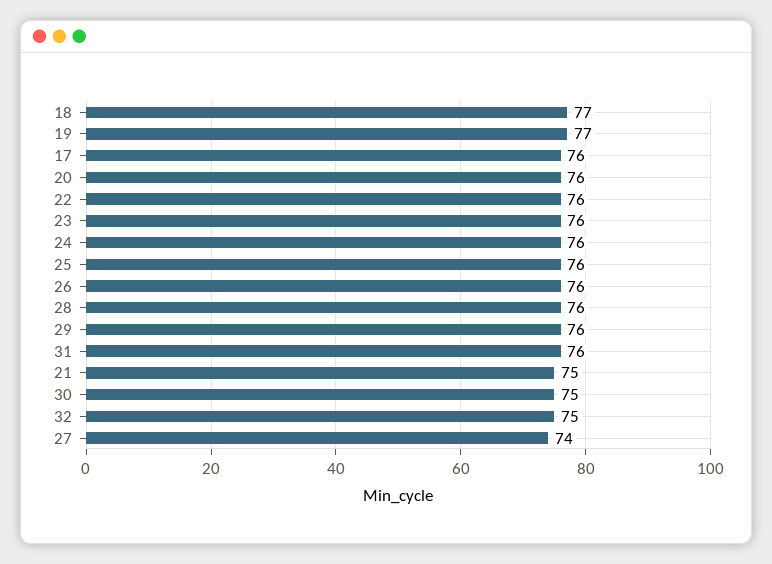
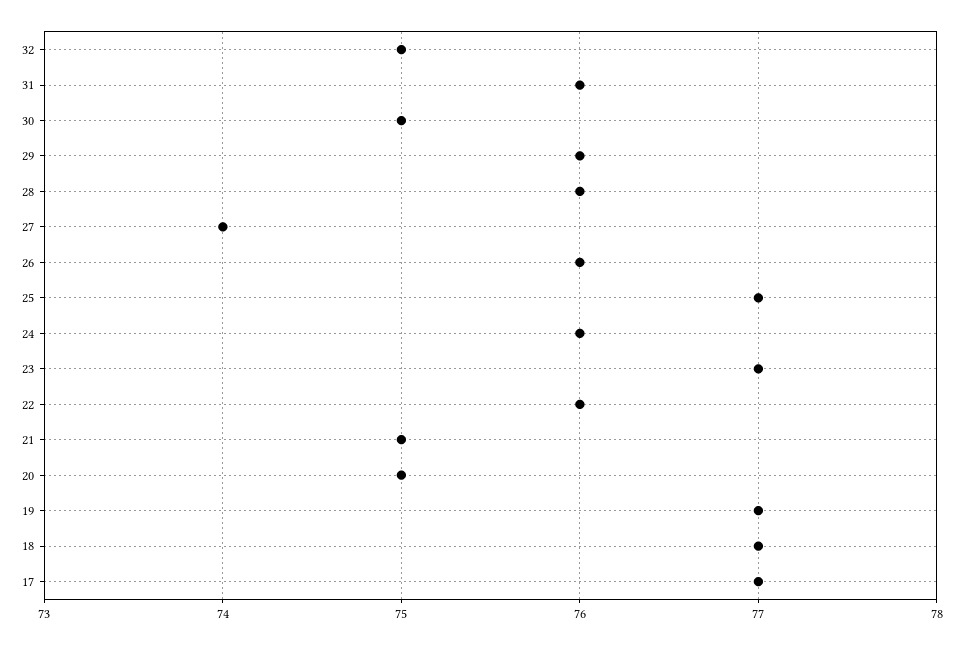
17: 76 -> 77
20: 76 -> 75
23: 76 -> 77
25: 76 -> 77

